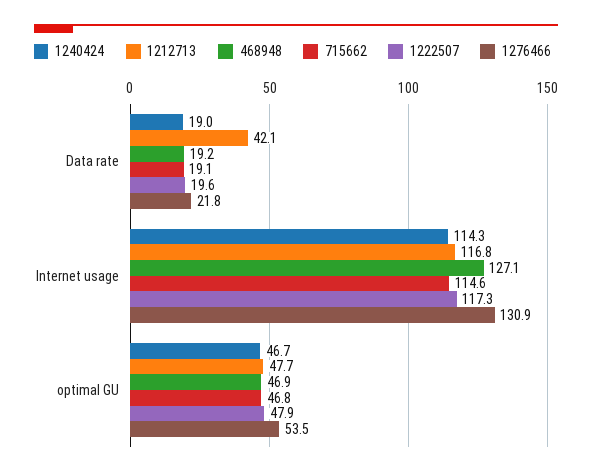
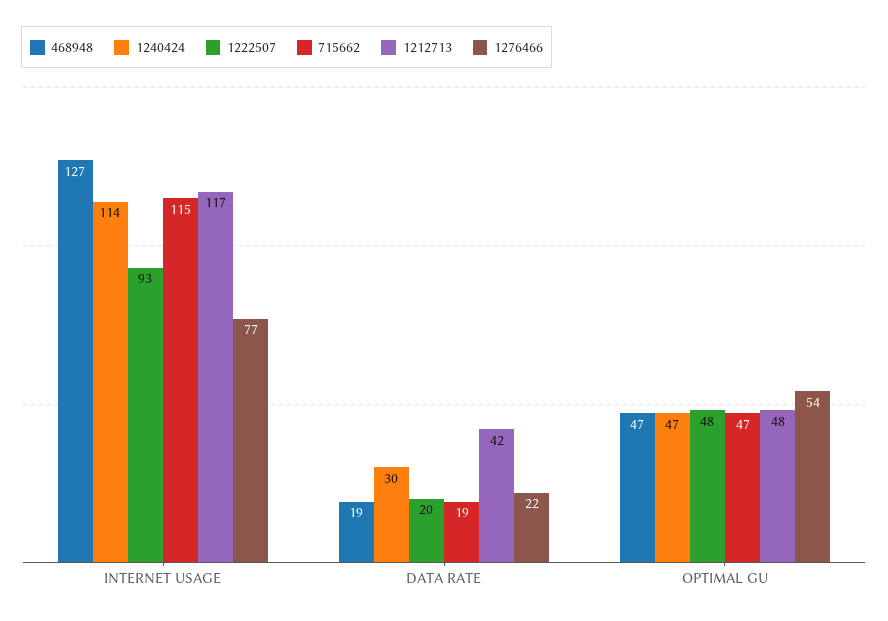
1240424, Data rate: 19 -> 30
1222507, Internet usage: 117.3 -> 93
1276466, Internet usage: 130.9 -> 77

